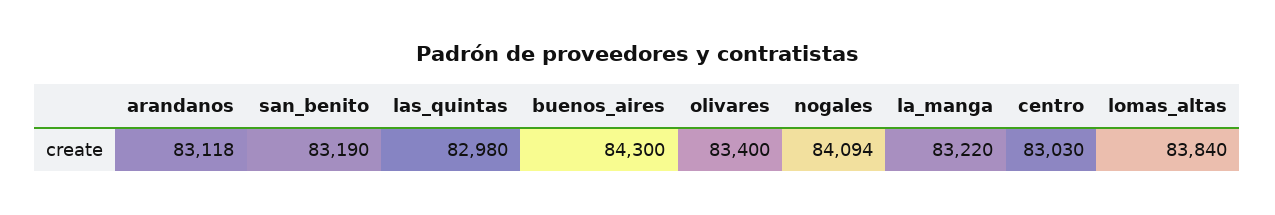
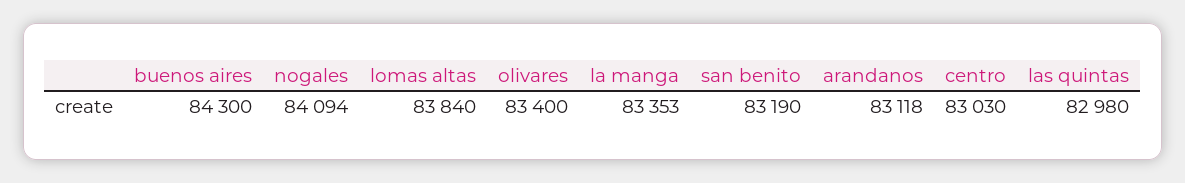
la_manga: 83220 -> 83353

